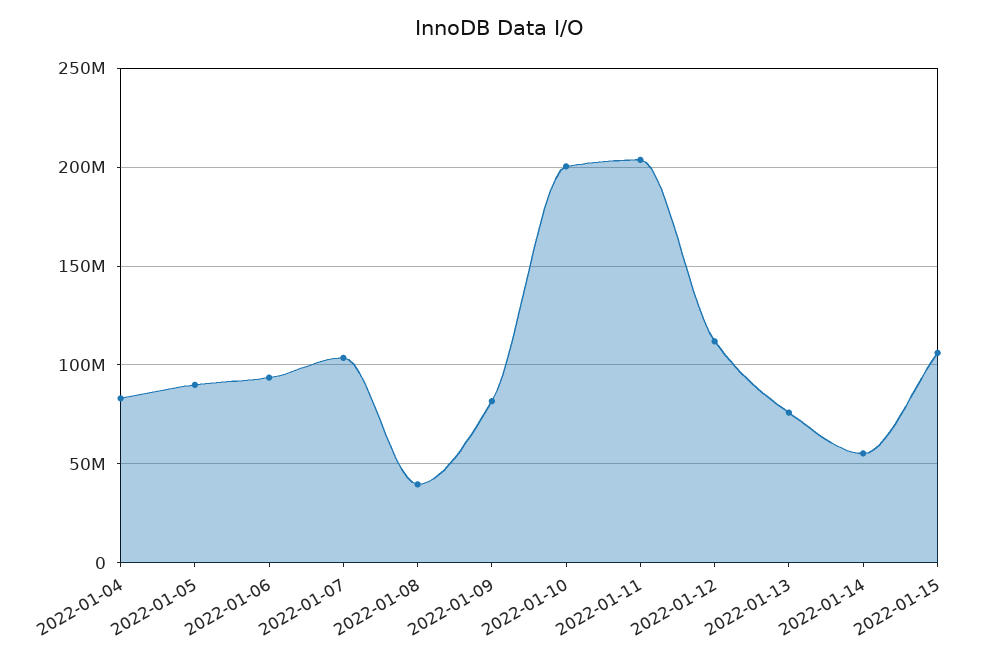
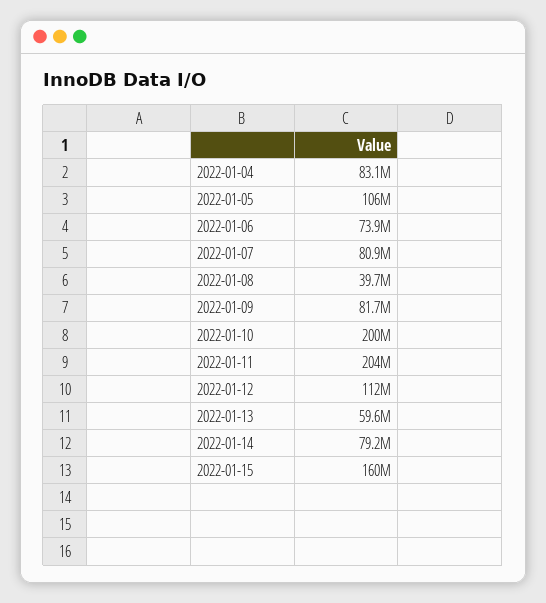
2022-01-05: 90000000 -> 106000000
2022-01-06: 95000000 -> 73900000
2022-01-07: 105000000 -> 80900000
2022-01-13: 75000000 -> 59600000
2022-01-14: 55000000 -> 79200000
2022-01-15: 105000000 -> 160000000

